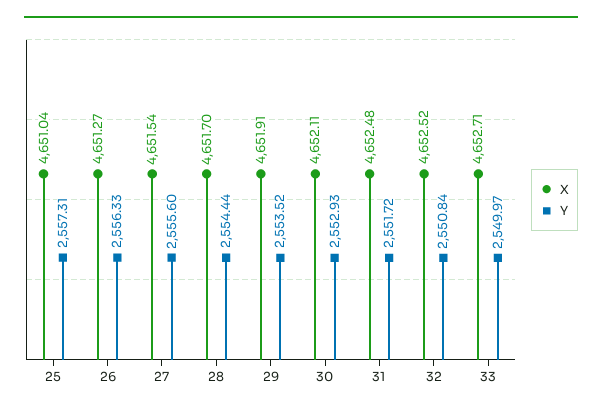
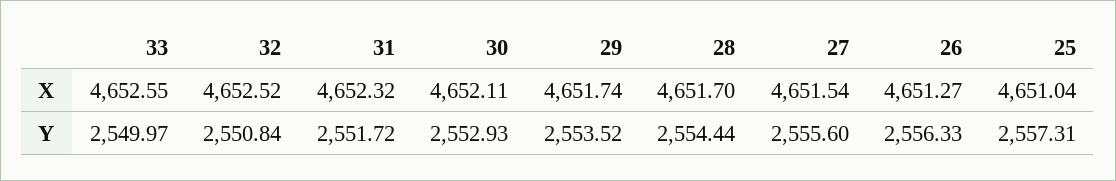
X, 29: 4651.91 -> 4651.74
X, 31: 4652.48 -> 4652.32
X, 33: 4652.71 -> 4652.55

